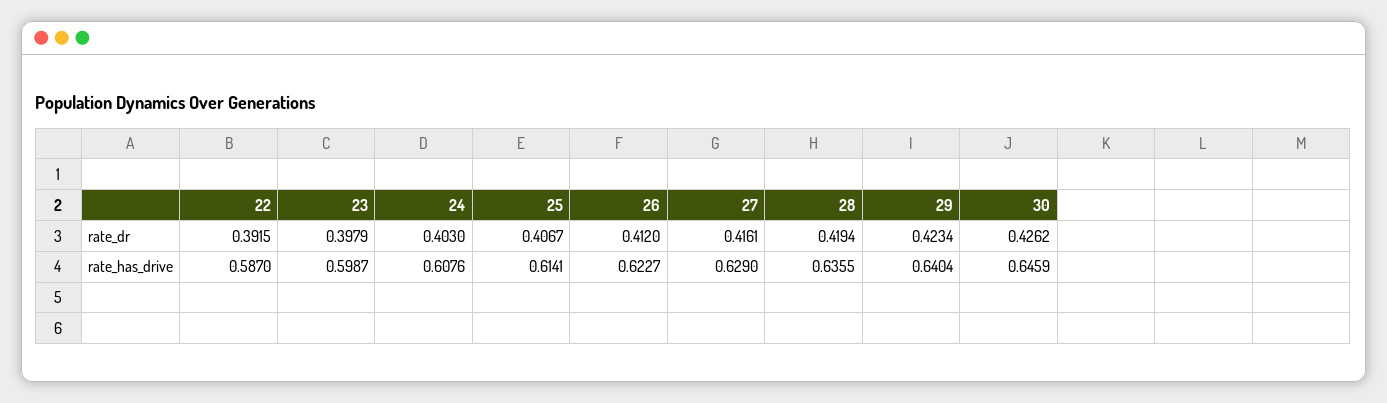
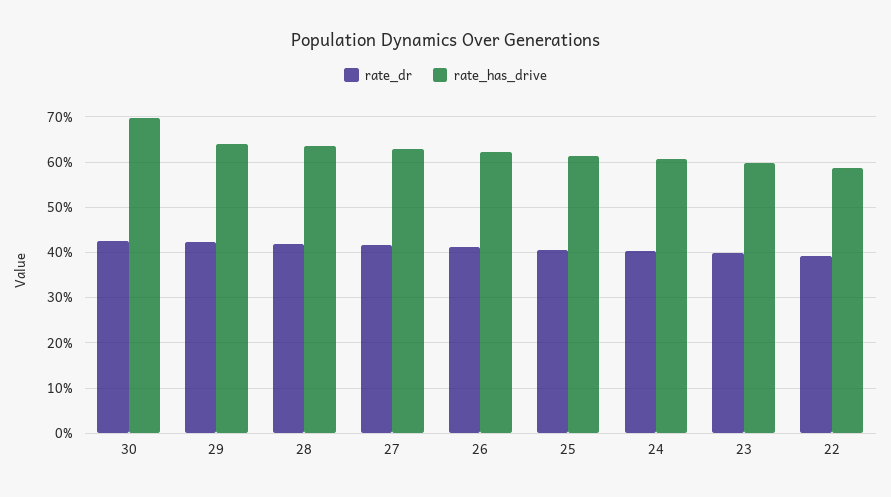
rate_has_drive, 30: 0.6459 -> 0.7

